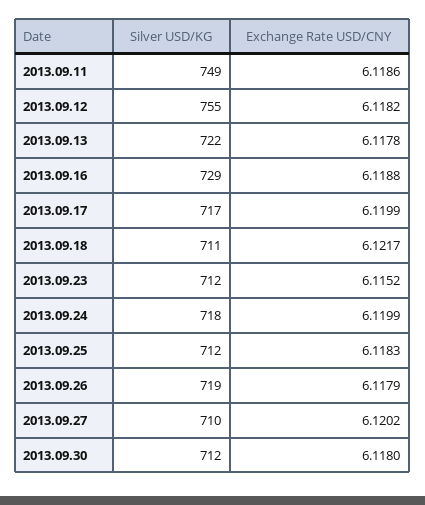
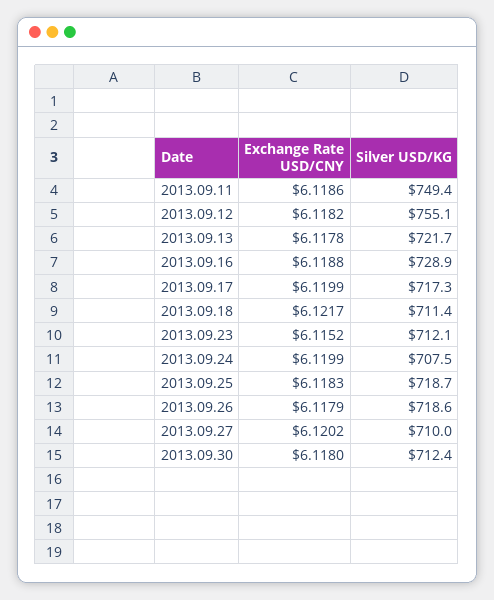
Silver USD/KG, 2013.09.24: 718 -> 707.5
Silver USD/KG, 2013.09.25: 712 -> 718.7

